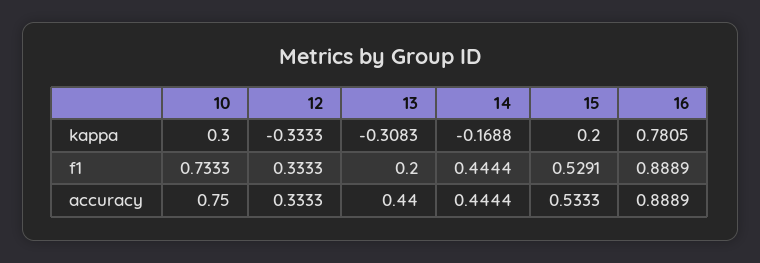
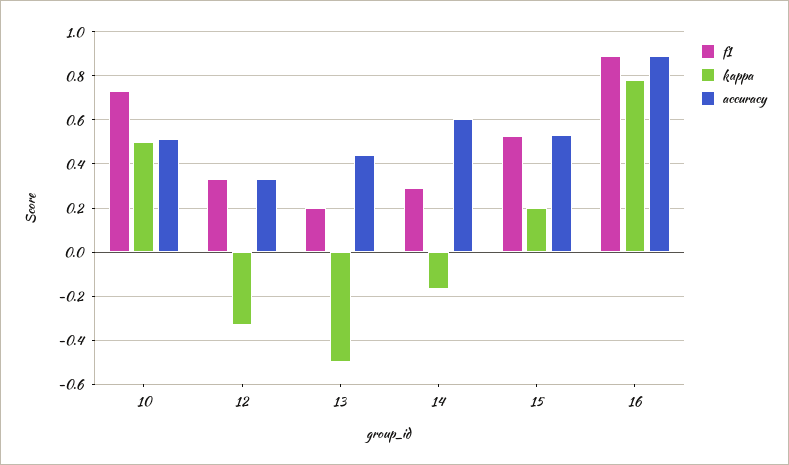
kappa, 10: 0.3 -> 0.5
kappa, 13: -0.3083 -> -0.5
f1, 14: 0.4444 -> 0.3
accuracy, 10: 0.75 -> 0.5
accuracy, 14: 0.4444 -> 0.6

